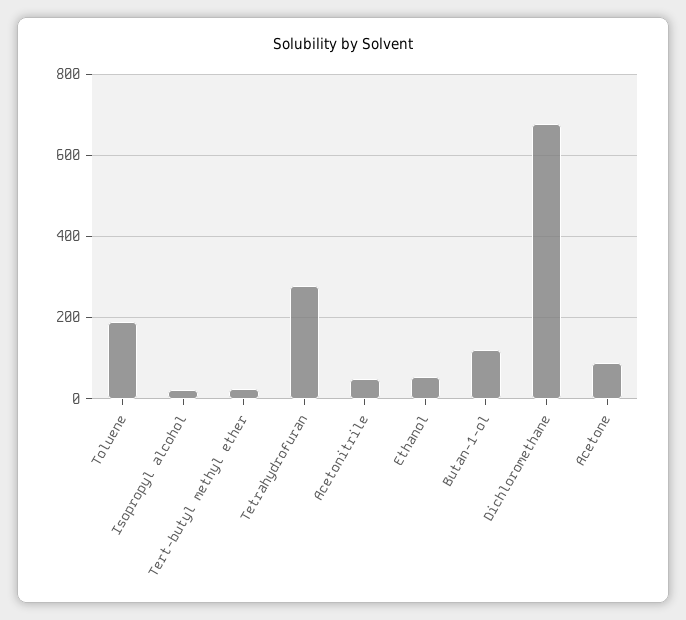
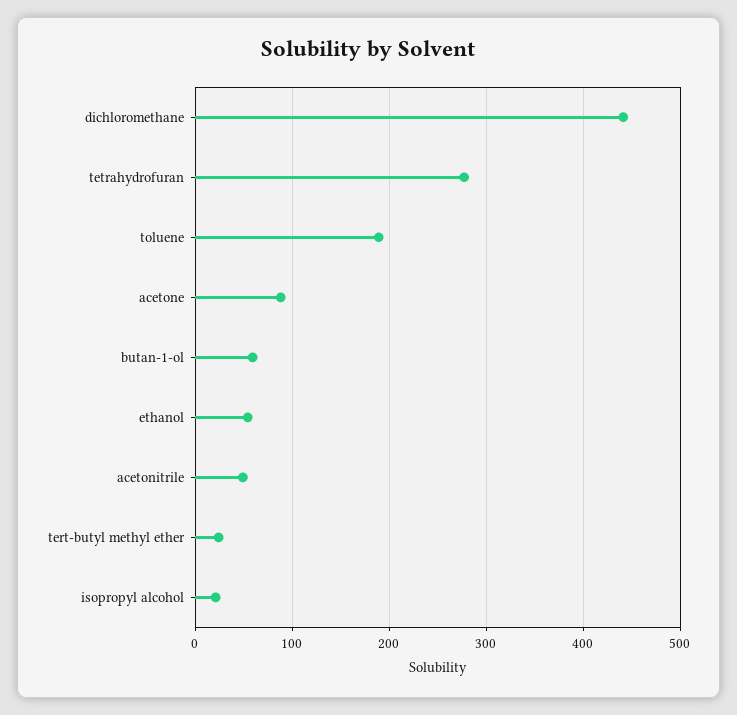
Butan-1-ol: 120 -> 60
Dichloromethane: 680 -> 440

